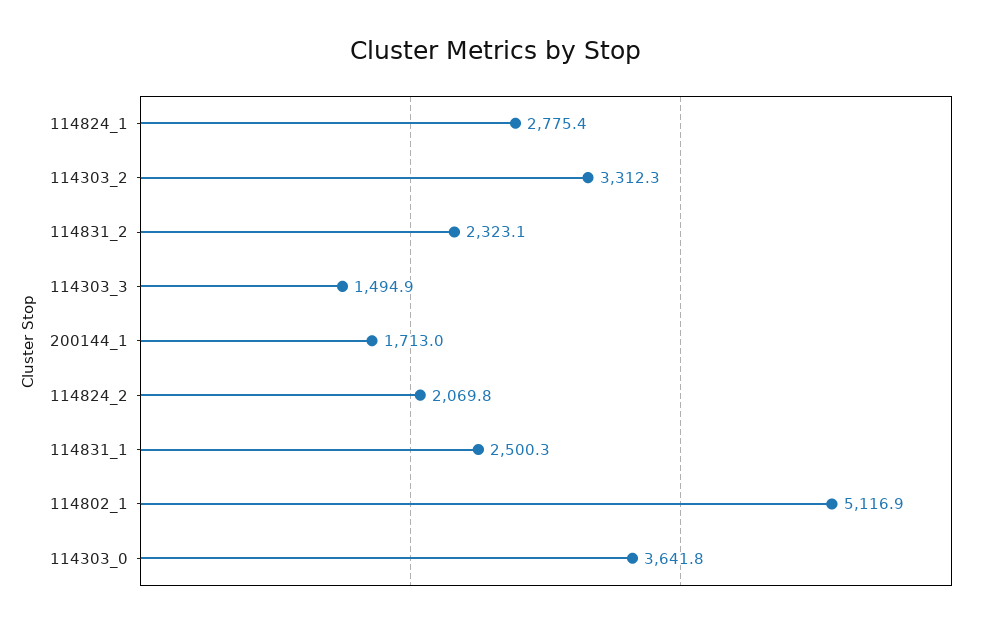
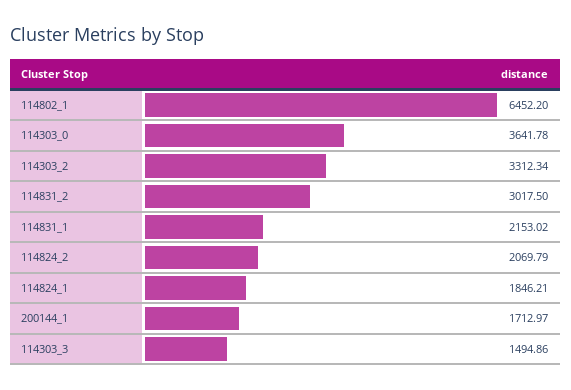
114824_1: 2775.4 -> 1846.21
114831_2: 2323.1 -> 3017.5
114831_1: 2500.3 -> 2153.02
114802_1: 5116.9 -> 6452.2

